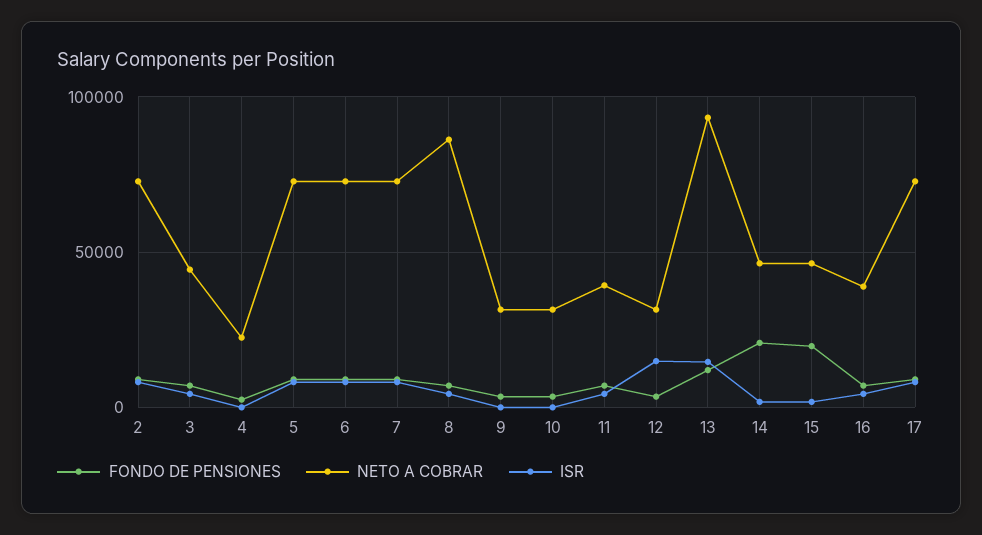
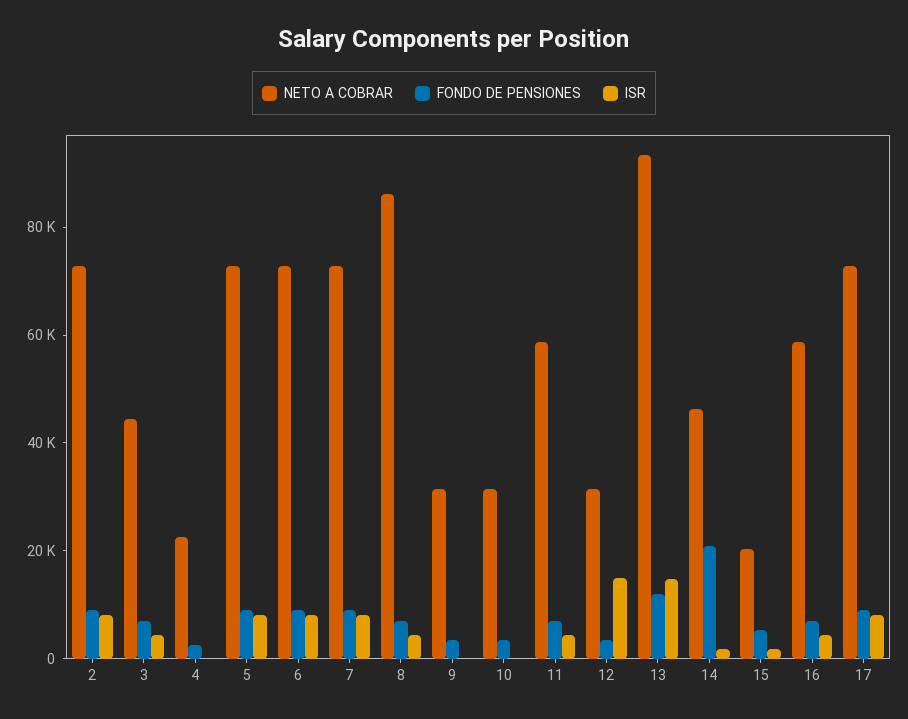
NETO A COBRAR, 11: 40000 -> 60000
FONDO DE PENSIONES, 15: 20000 -> 5000
NETO A COBRAR, 15: 45000 -> 20000
NETO A COBRAR, 16: 40000 -> 60000

